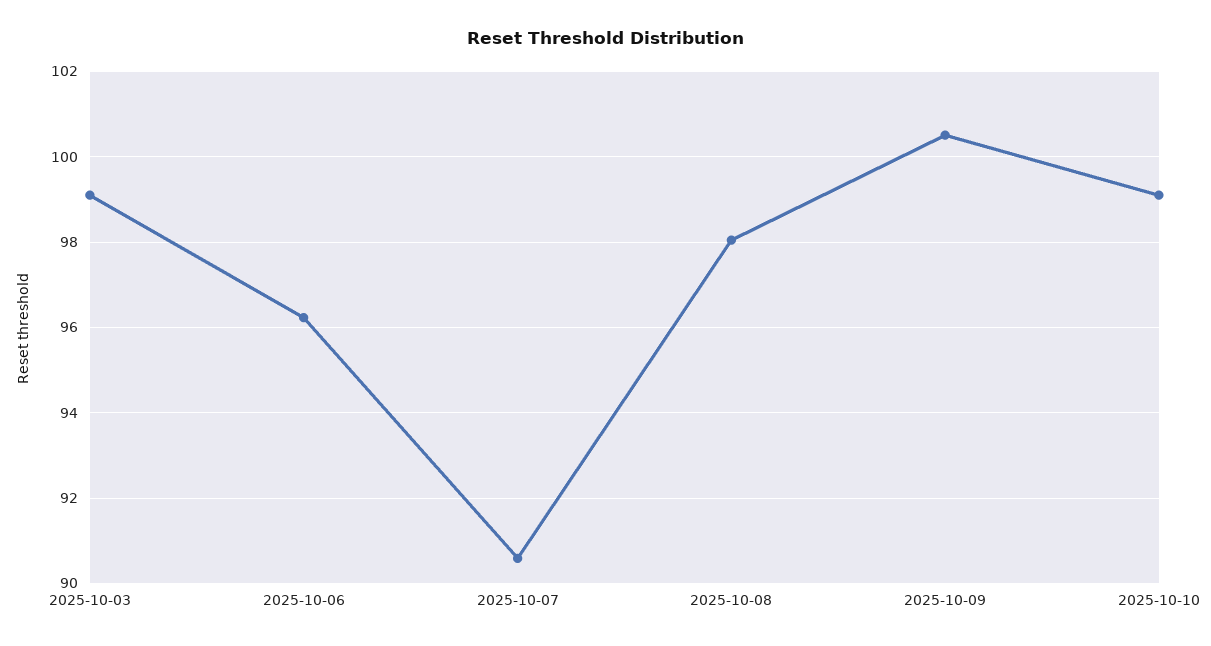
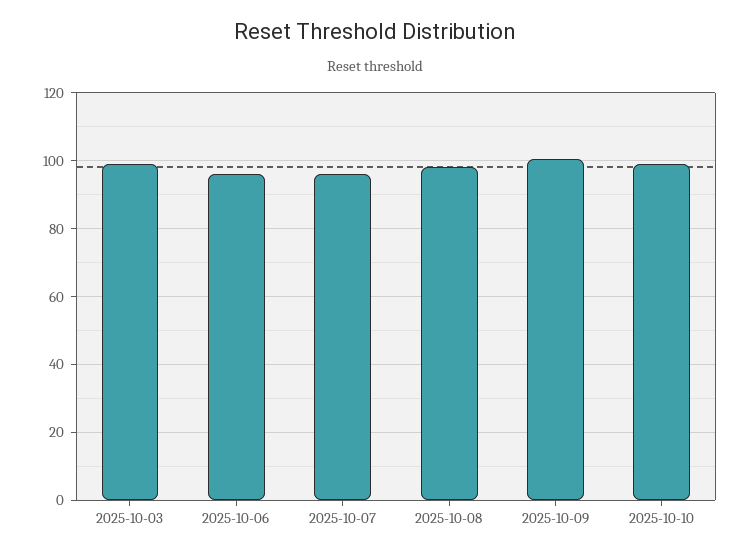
2025-10-07: 90.6 -> 96

